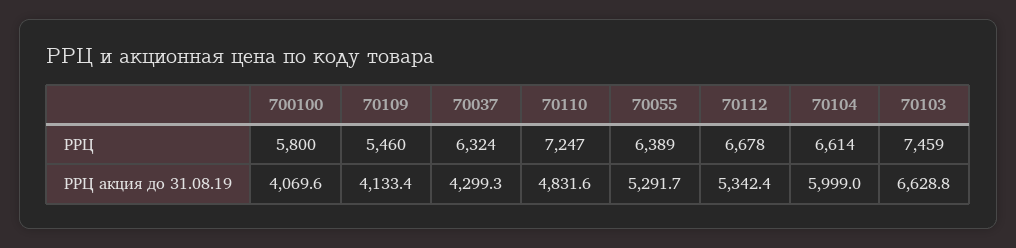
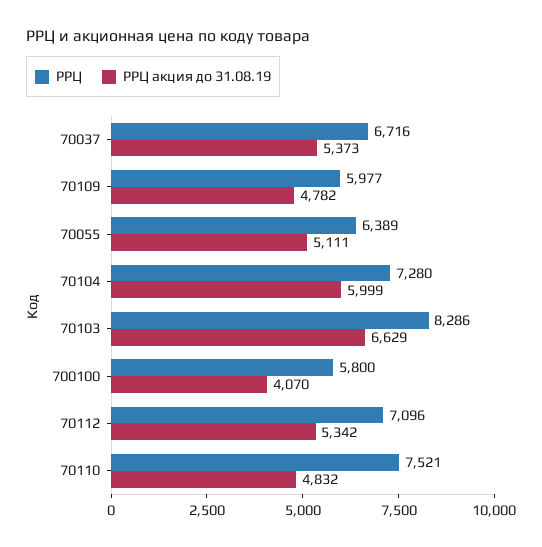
РРЦ, 70109: 5460 -> 5977
РРЦ, 70037: 6324 -> 6716
РРЦ, 70110: 7247 -> 7521
РРЦ, 70112: 6678 -> 7096
РРЦ, 70104: 6614 -> 7280
РРЦ, 70103: 7459 -> 8286
РРЦ акция до 31.08.19, 70109: 4133.4 -> 4782
РРЦ акция до 31.08.19, 70037: 4299.3 -> 5373
РРЦ акция до 31.08.19, 70055: 5291.7 -> 5111

